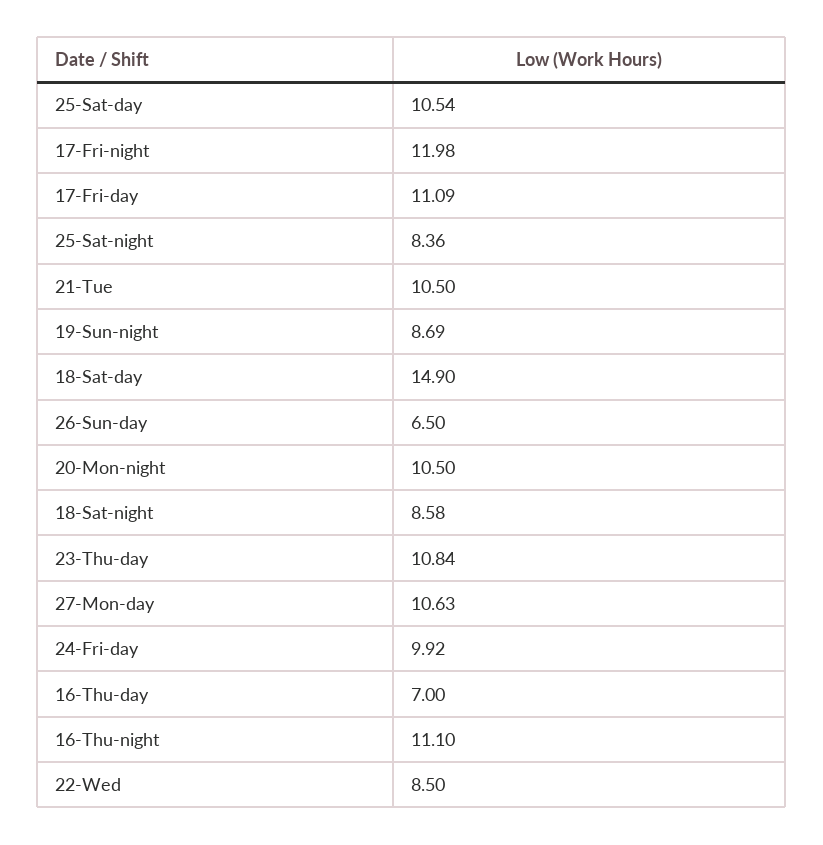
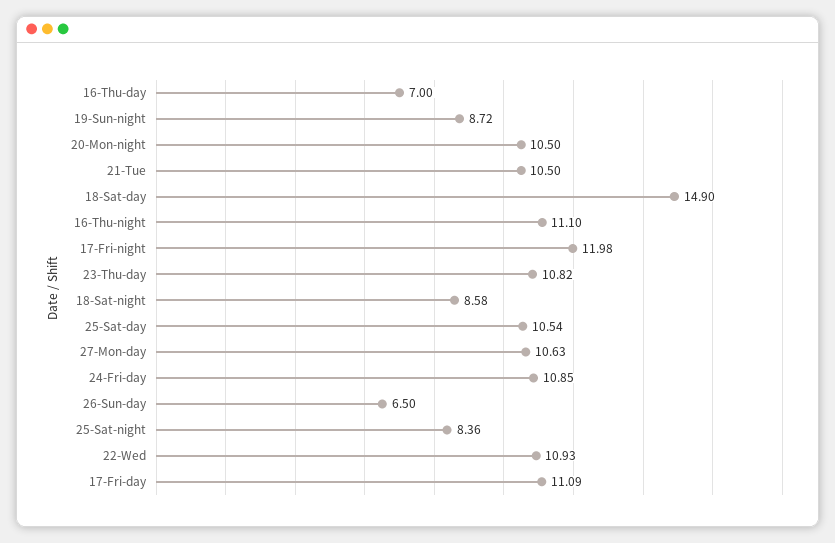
19-Sun-night: 8.69 -> 8.72
23-Thu-day: 10.84 -> 10.82
24-Fri-day: 9.92 -> 10.85
22-Wed: 8.5 -> 10.93

